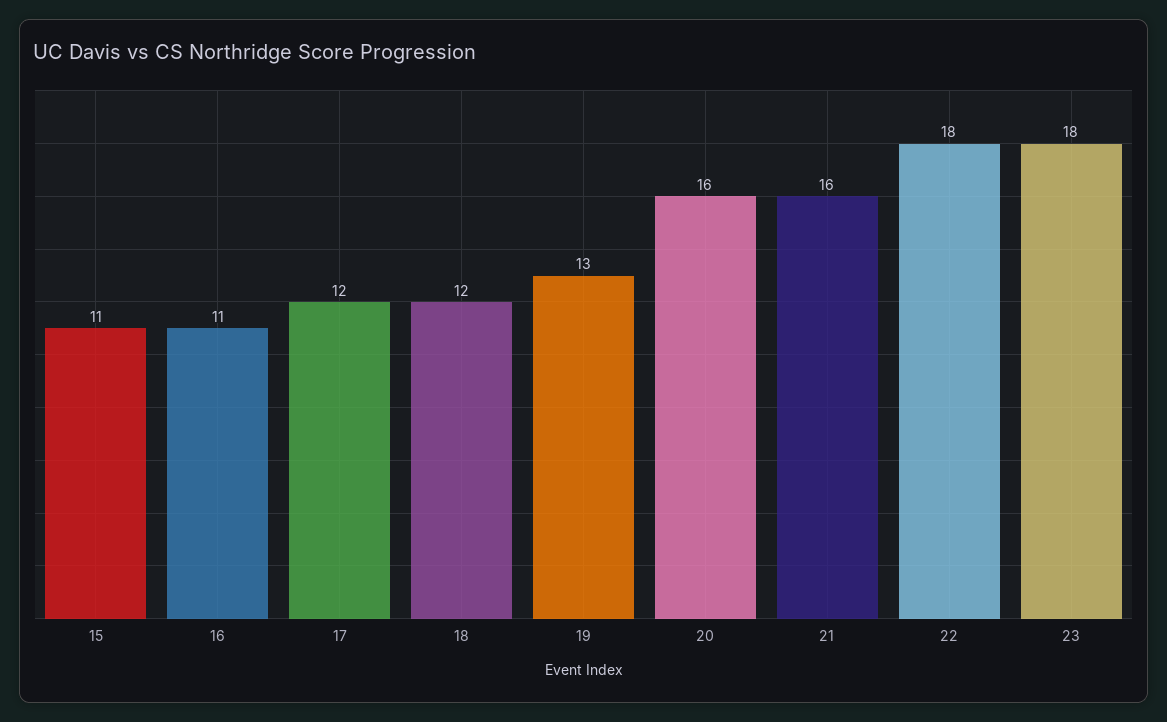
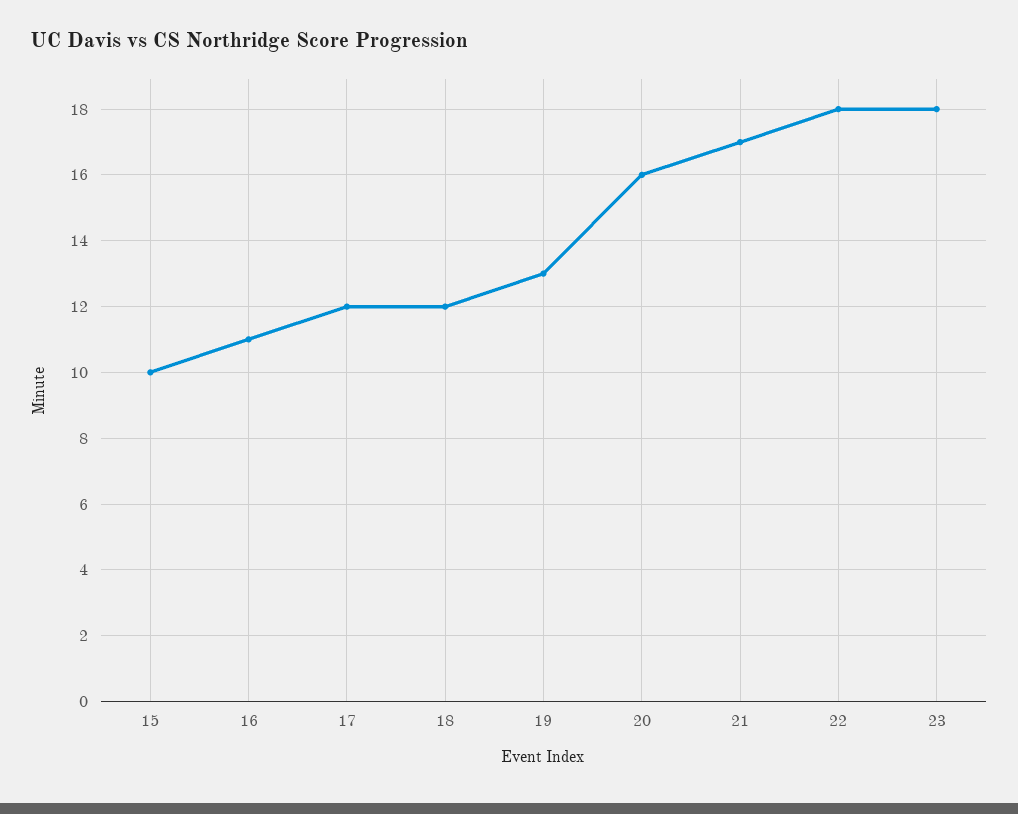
15: 11 -> 10
21: 16 -> 17

